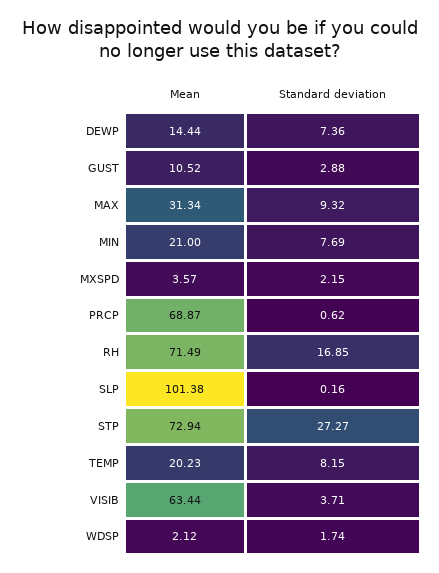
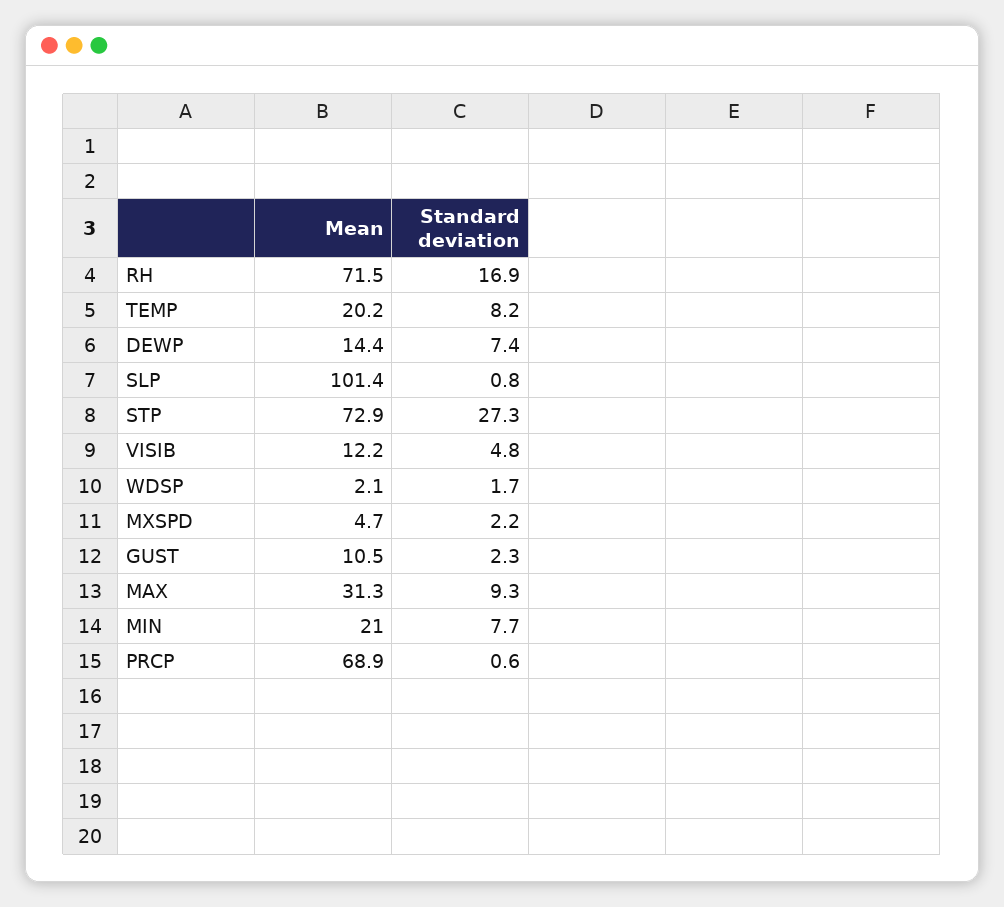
Standard deviation, GUST: 2.88 -> 2.3
Mean, MXSPD: 3.57 -> 4.7
Standard deviation, SLP: 0.16 -> 0.8
Mean, VISIB: 63.44 -> 12.2
Standard deviation, VISIB: 3.71 -> 4.8

